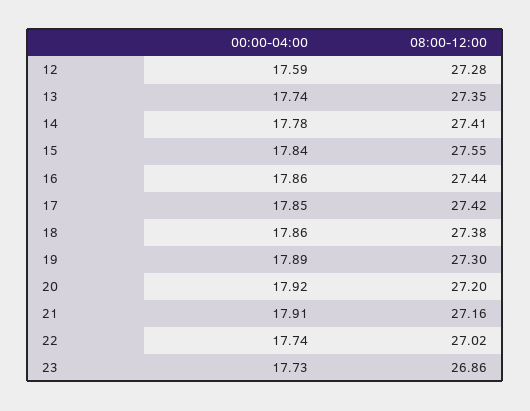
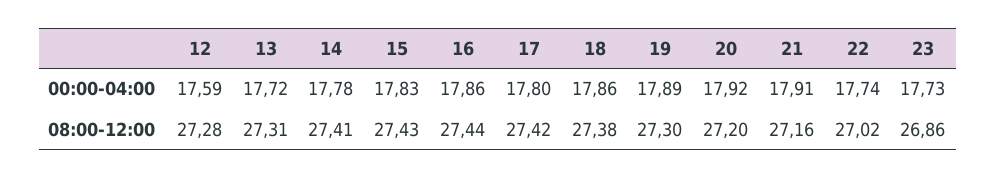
00:00-04:00, 13: 17.74 -> 17.72
08:00-12:00, 13: 27.35 -> 27.31
00:00-04:00, 15: 17.84 -> 17.83
08:00-12:00, 15: 27.55 -> 27.43
00:00-04:00, 17: 17.85 -> 17.8

